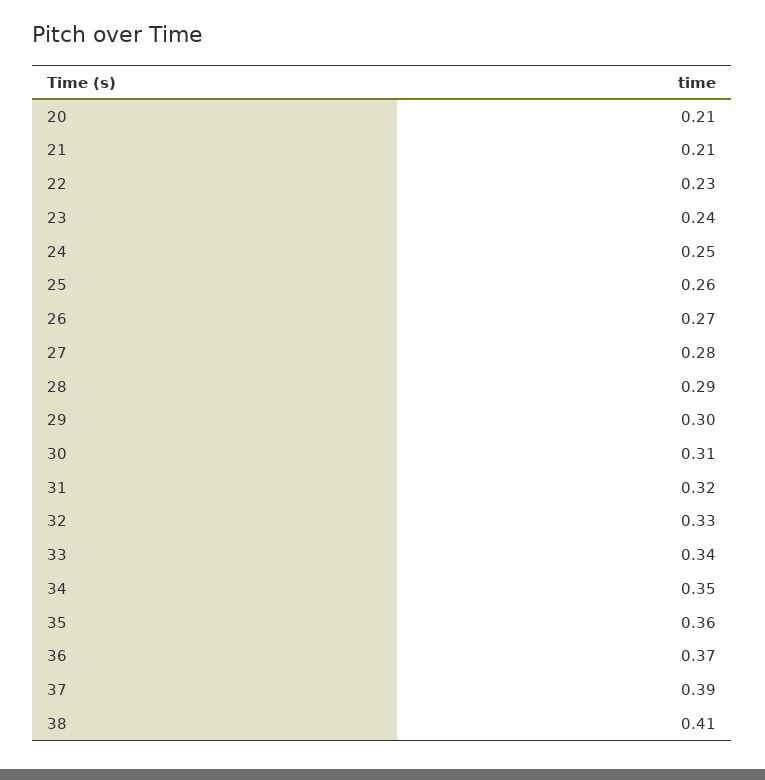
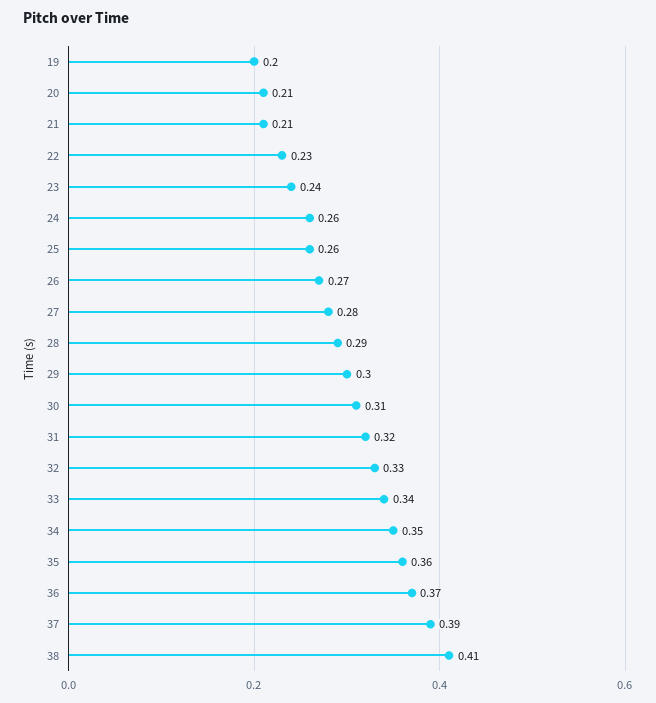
24: 0.25 -> 0.26
19: none -> 0.2

